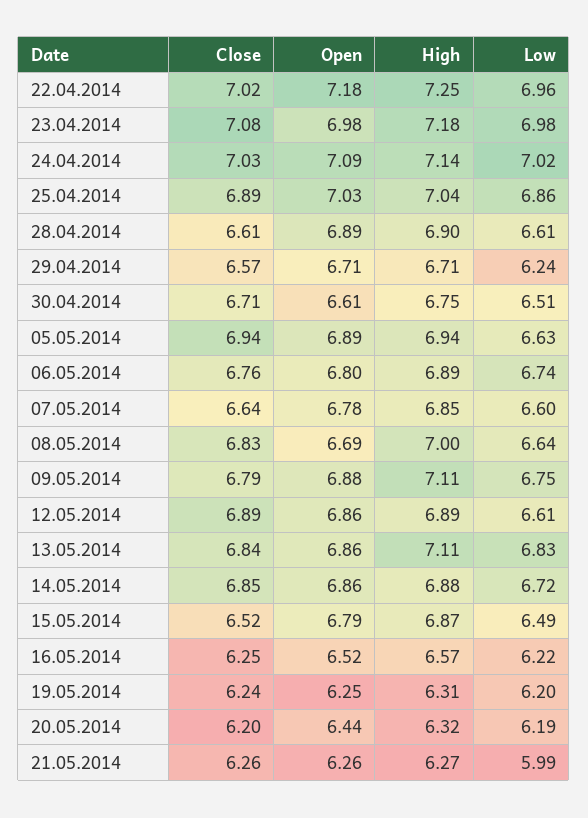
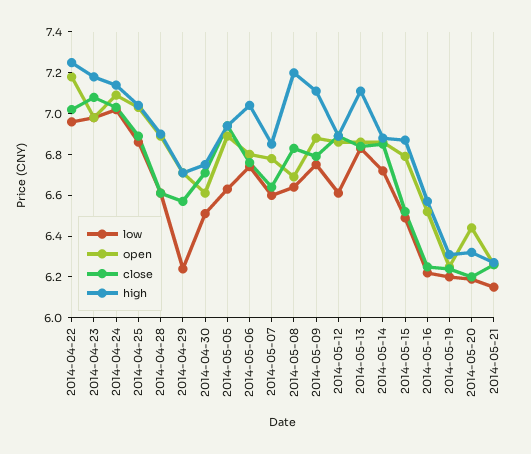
High, 06.05.2014: 6.89 -> 7.05
High, 08.05.2014: 7 -> 7.2
Low, 21.05.2014: 5.99 -> 6.15

